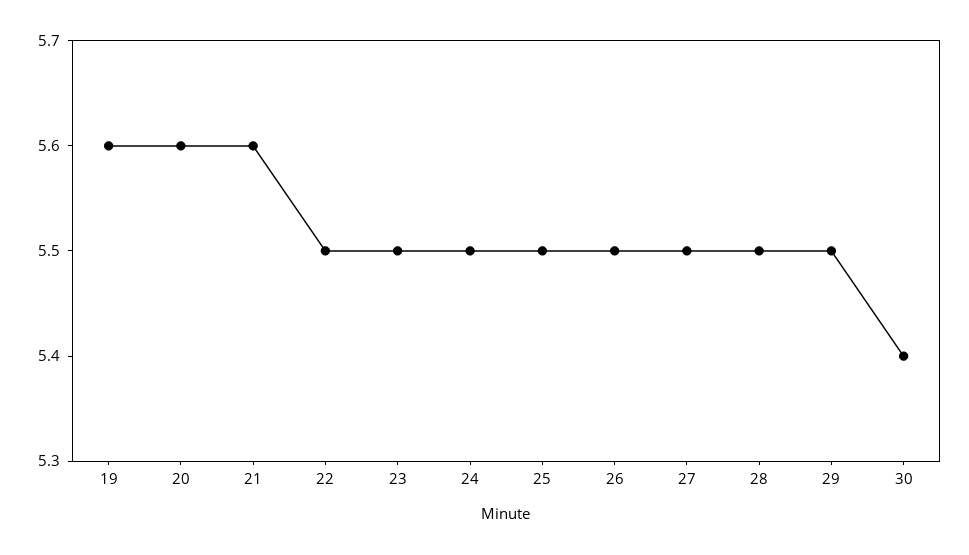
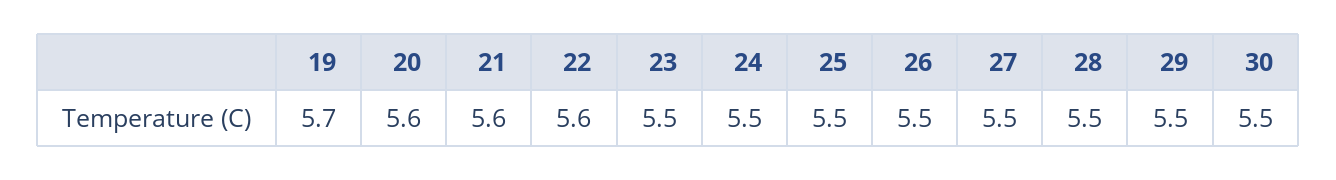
19: 5.6 -> 5.7
22: 5.5 -> 5.6
30: 5.4 -> 5.5

